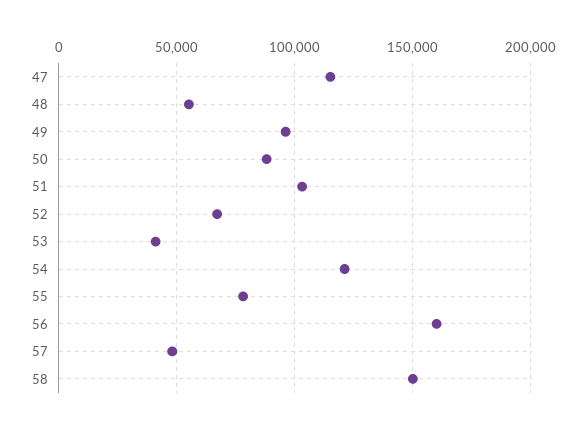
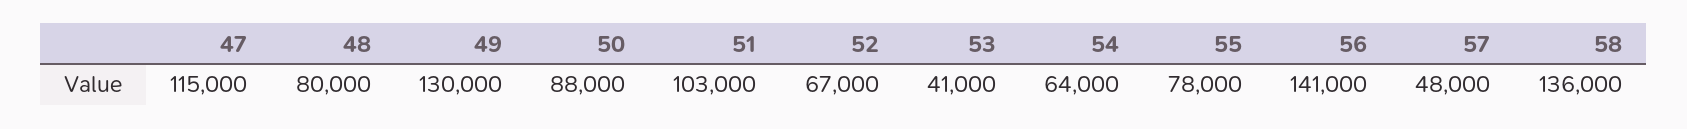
48: 55000 -> 80000
49: 95000 -> 130000
54: 120000 -> 64000
56: 160000 -> 141000
58: 150000 -> 136000

